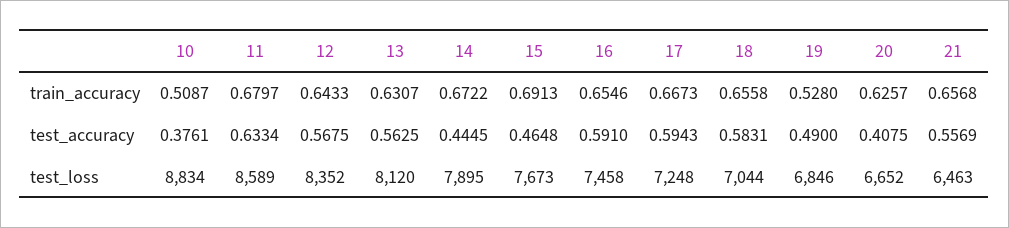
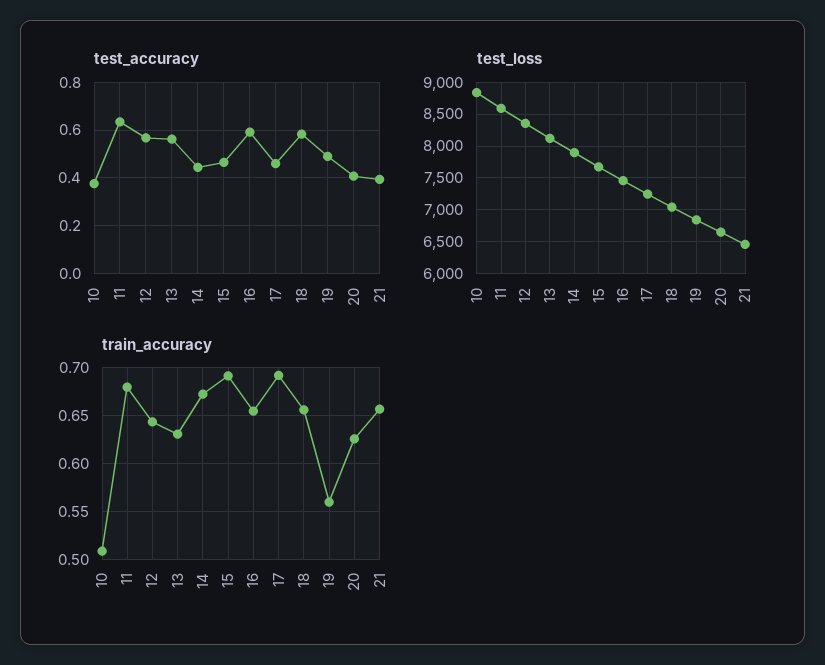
train_accuracy, 17: 0.6673 -> 0.69
train_accuracy, 19: 0.528 -> 0.56
test_accuracy, 17: 0.5943 -> 0.45
test_accuracy, 21: 0.5569 -> 0.4

